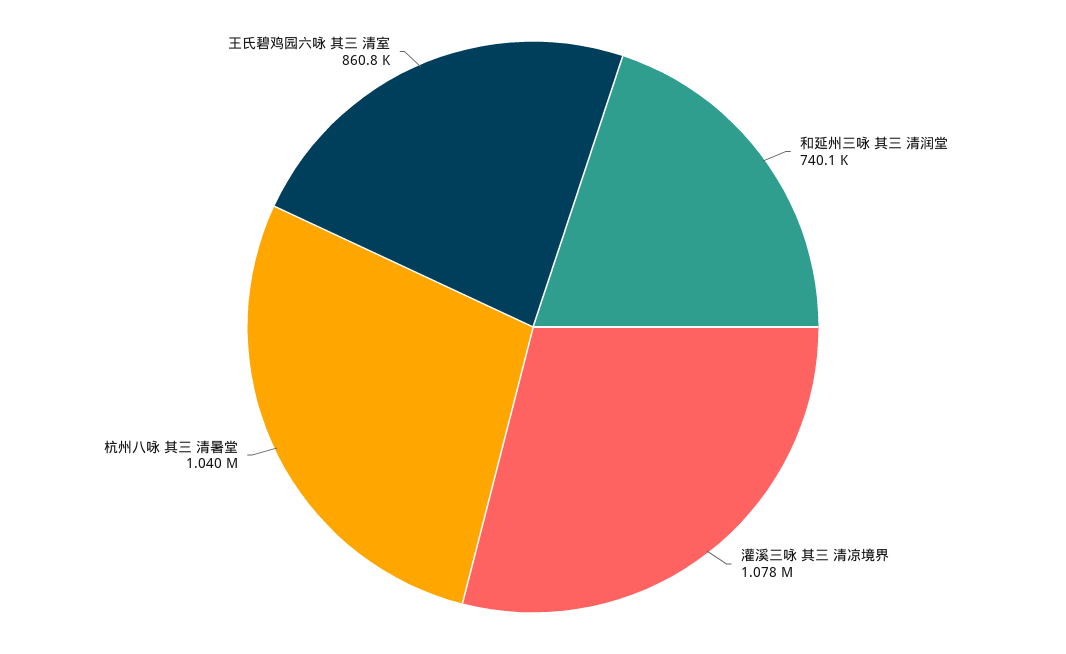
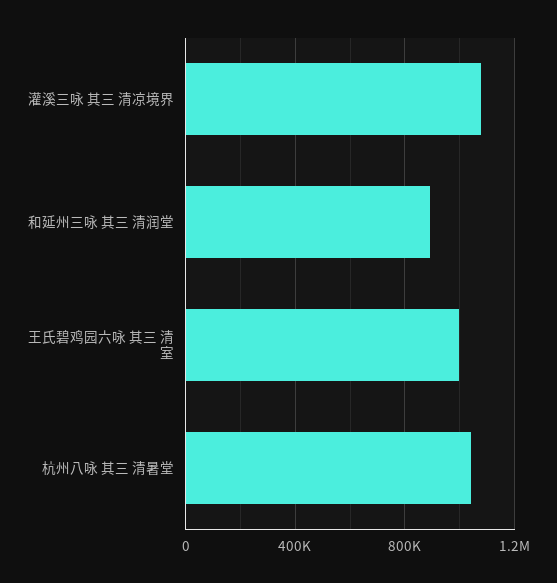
和延州三咏 其三 清润堂: 740100 -> 900000
王氏碧鸡园六咏 其三 清室: 860800 -> 1000000

